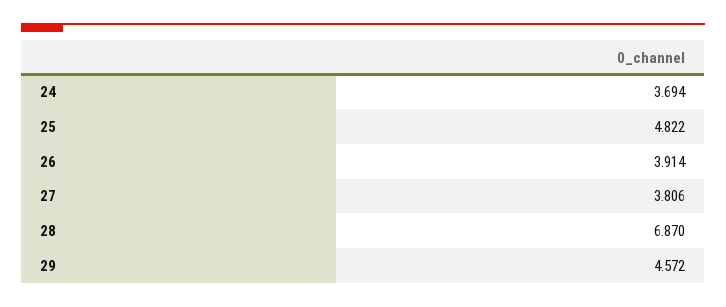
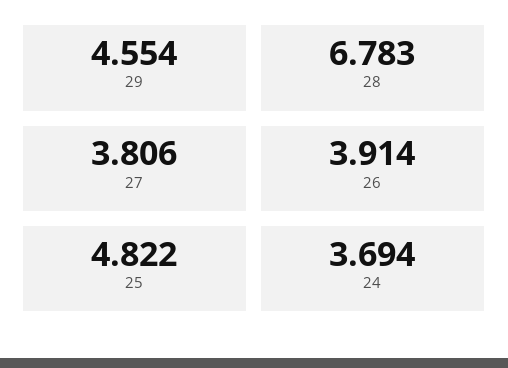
28: 6.87 -> 6.783
29: 4.572 -> 4.554

